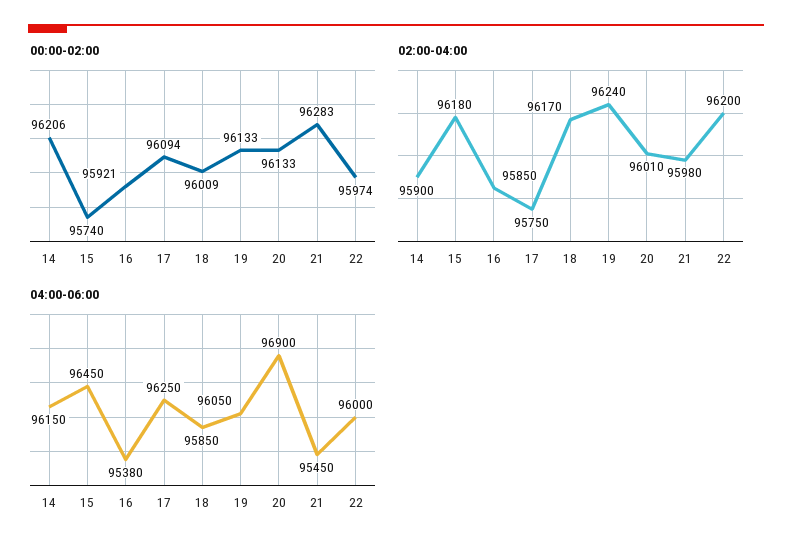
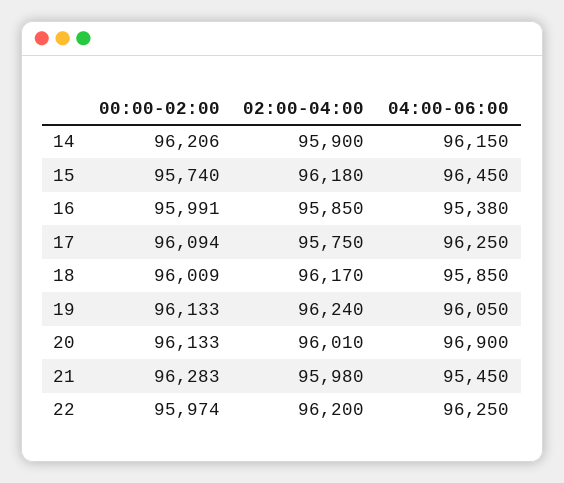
00:00-02:00, 16: 95921 -> 95991
04:00-06:00, 22: 96000 -> 96250

